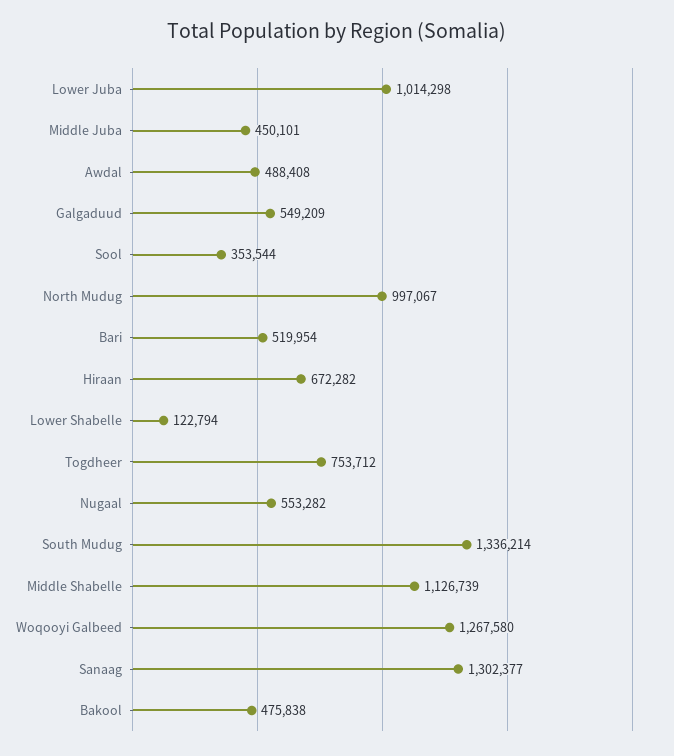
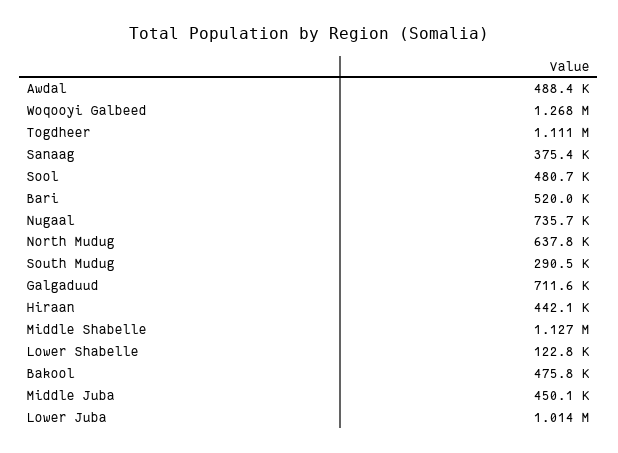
Galgaduud: 549209 -> 711600
Sool: 353544 -> 480700
North Mudug: 997067 -> 637800
Hiraan: 672282 -> 442100
Togdheer: 753712 -> 1111000
Nugaal: 553282 -> 735700
South Mudug: 1336214 -> 290500
Sanaag: 1302377 -> 375400

